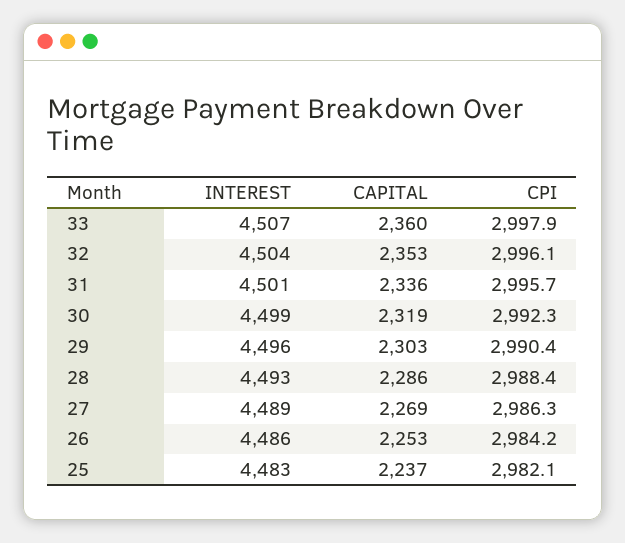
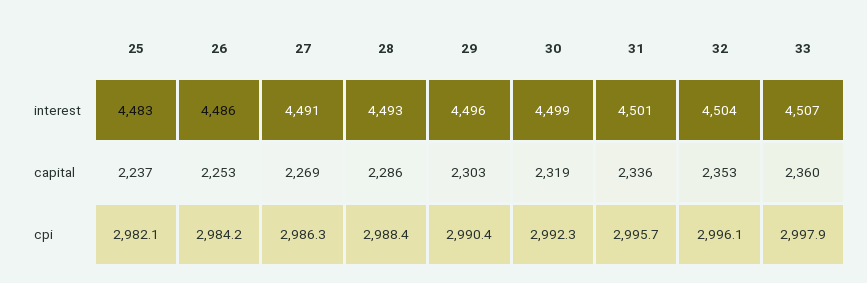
INTEREST, 27: 4489 -> 4491

